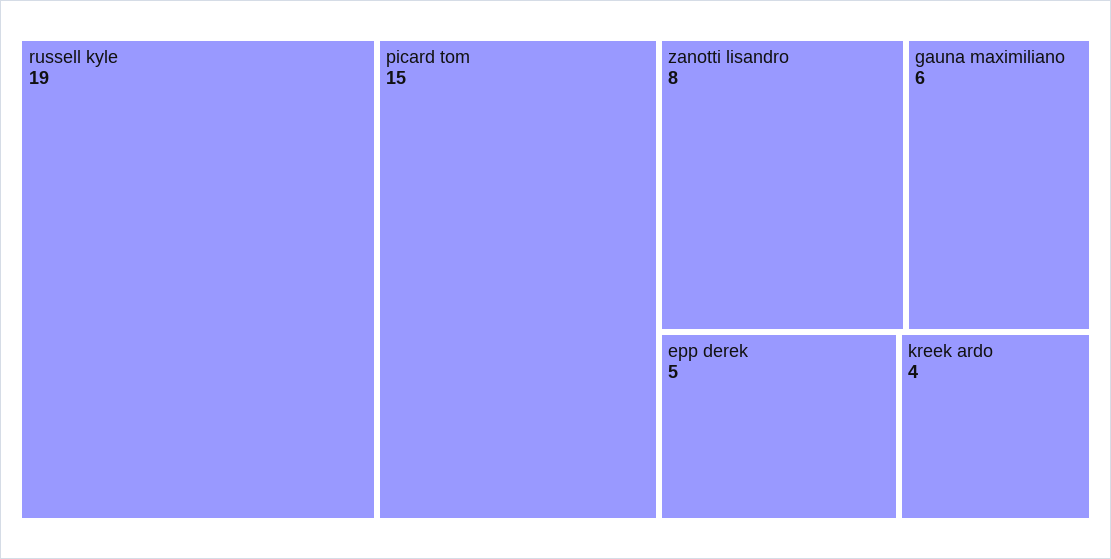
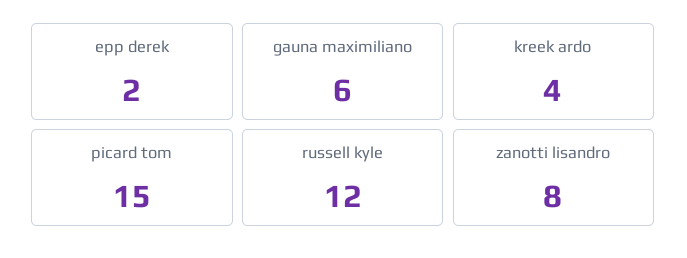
russell kyle: 19 -> 12
epp derek: 5 -> 2

